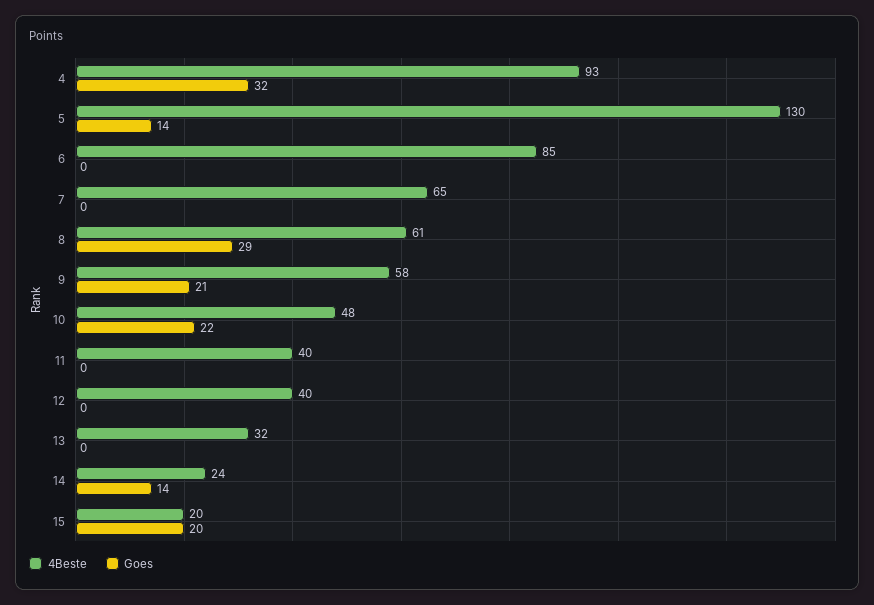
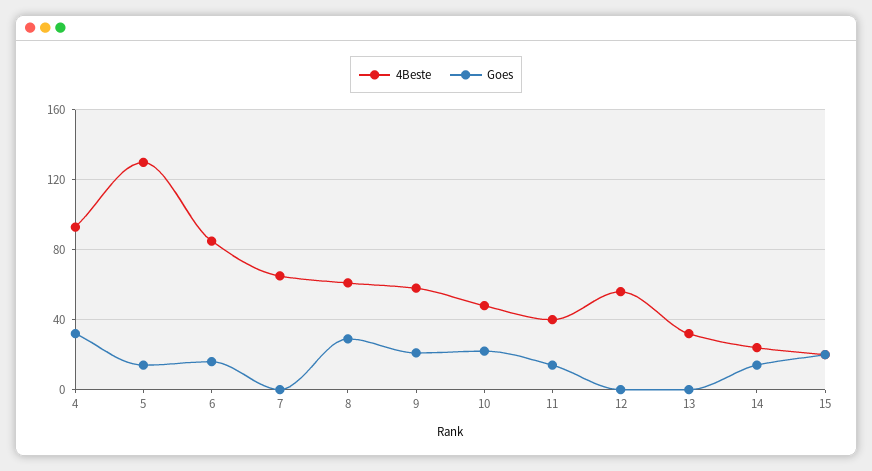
Goes, 6: 0 -> 15
Goes, 11: 0 -> 15
4Beste, 12: 40 -> 55

